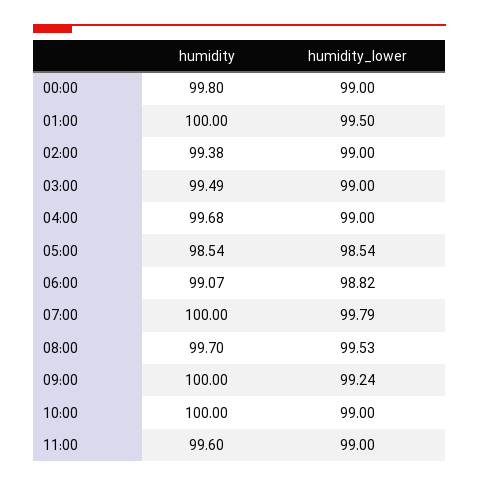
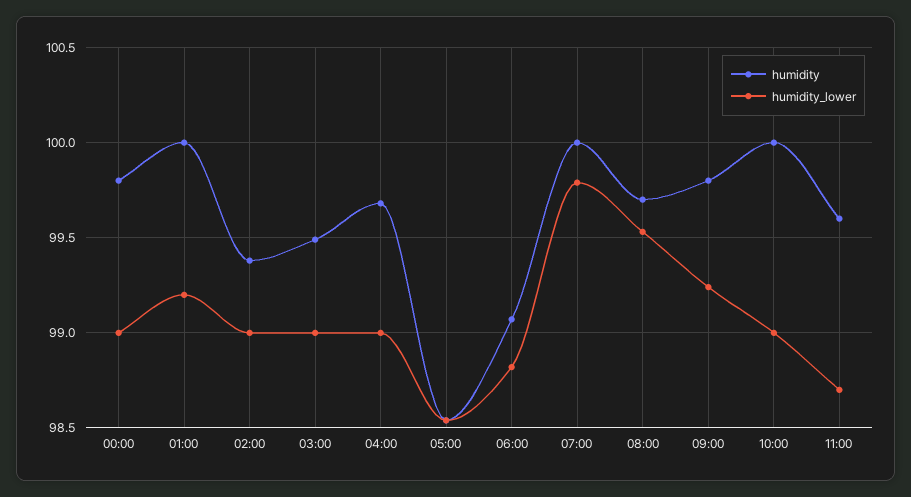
humidity_lower, 01:00: 99.5 -> 99.2
humidity, 09:00: 100 -> 99.8
humidity_lower, 11:00: 99 -> 98.7

